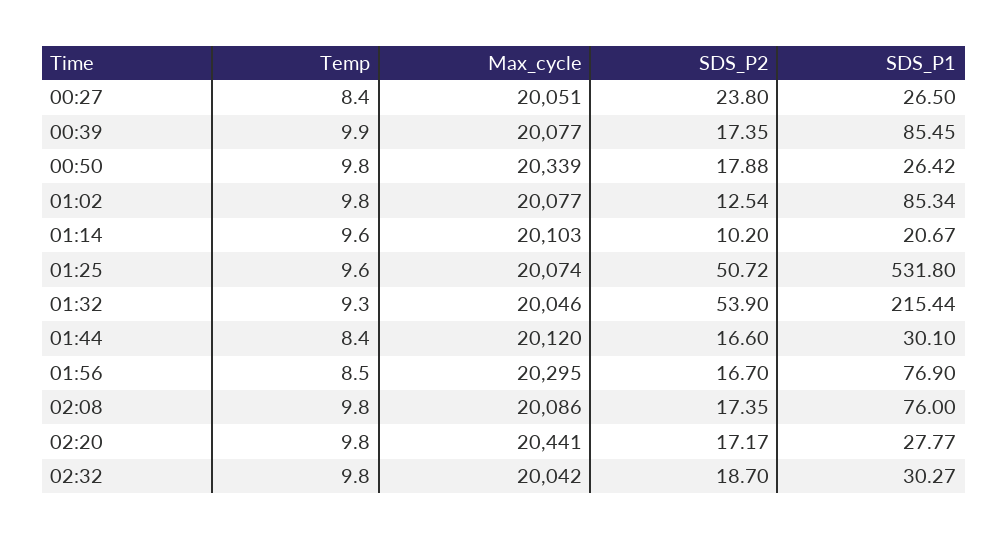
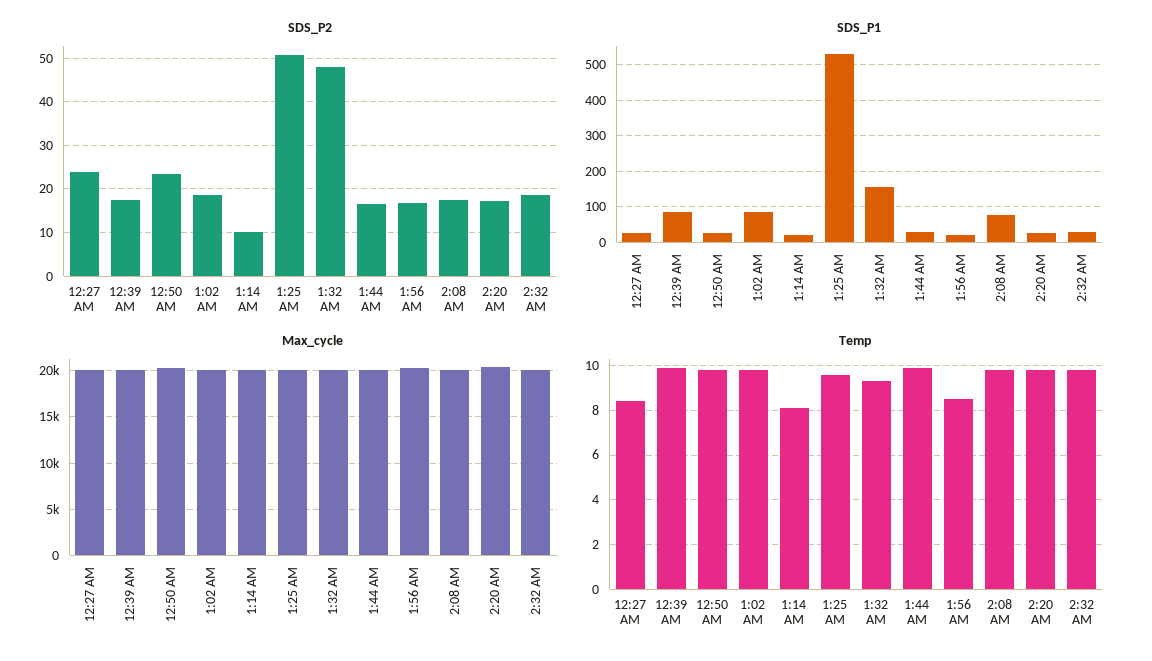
SDS_P2, 00:50: 17.88 -> 24
SDS_P2, 01:02: 12.54 -> 18
Temp, 01:14: 9.6 -> 8
SDS_P2, 01:32: 53.9 -> 48
SDS_P1, 01:32: 215.44 -> 160
Temp, 01:44: 8.4 -> 10
SDS_P1, 01:56: 76.9 -> 20

